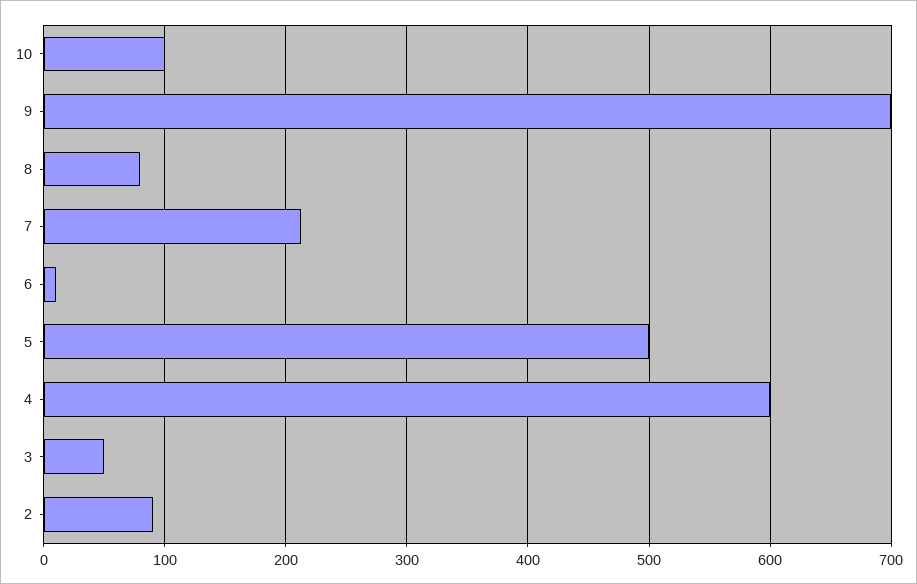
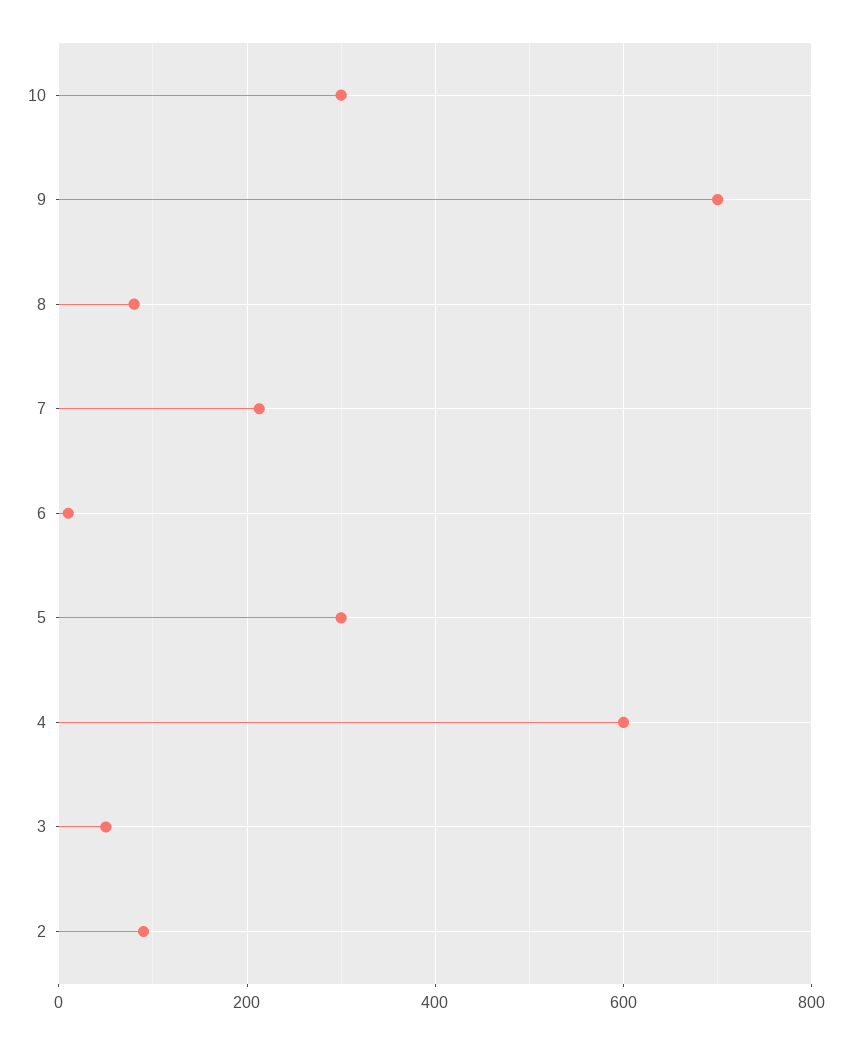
10: 100 -> 300
5: 500 -> 300

